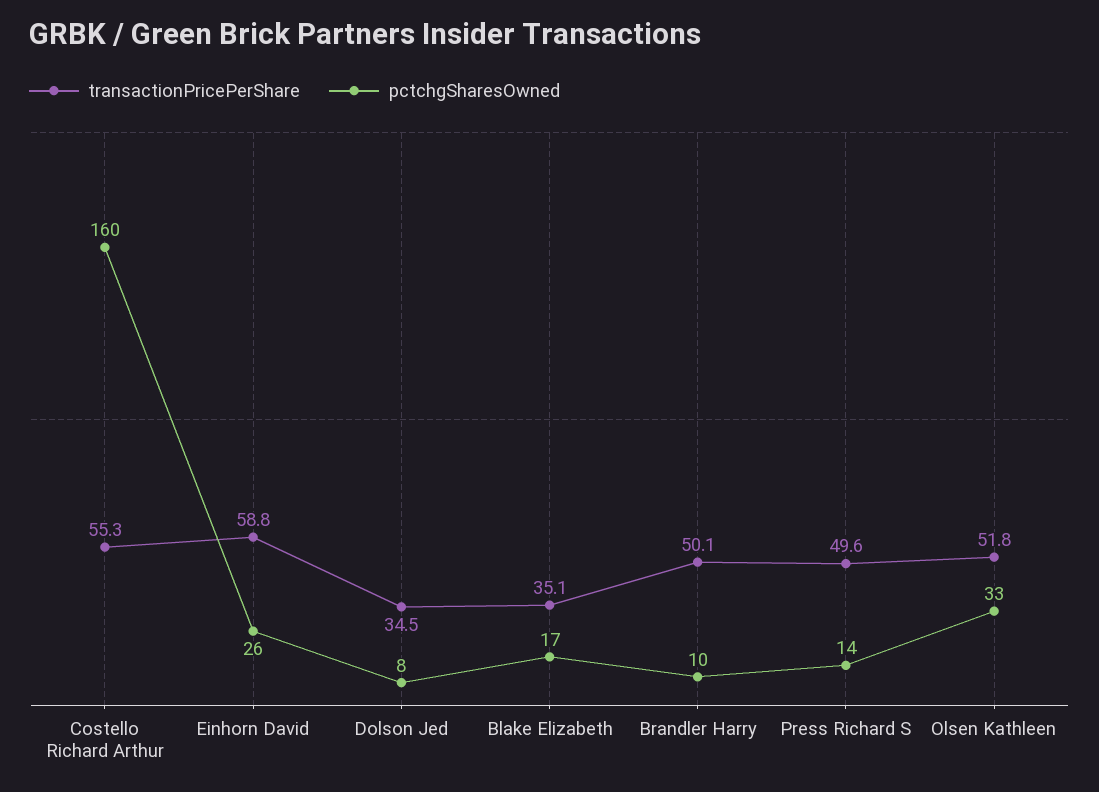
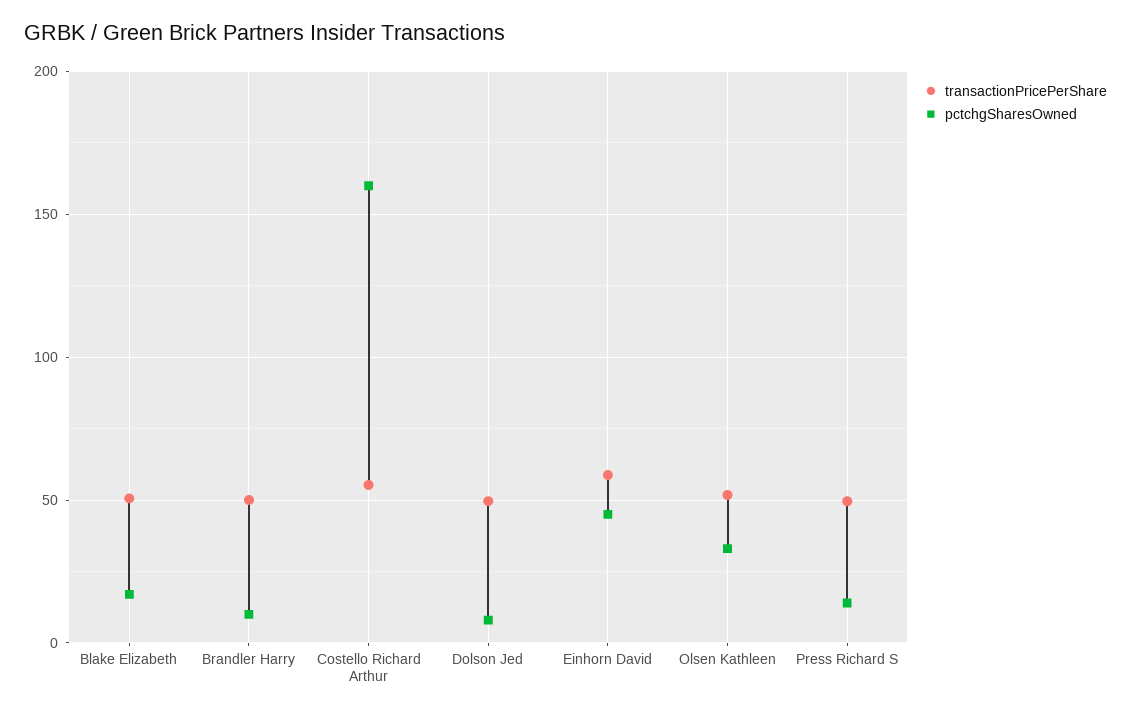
pctchgSharesOwned, Einhorn David: 26 -> 45
transactionPricePerShare, Dolson Jed: 34.5 -> 50
transactionPricePerShare, Blake Elizabeth: 35.1 -> 50

